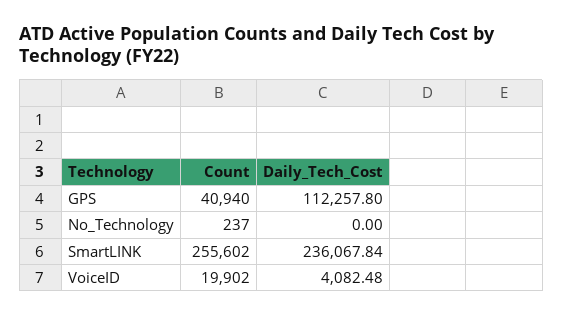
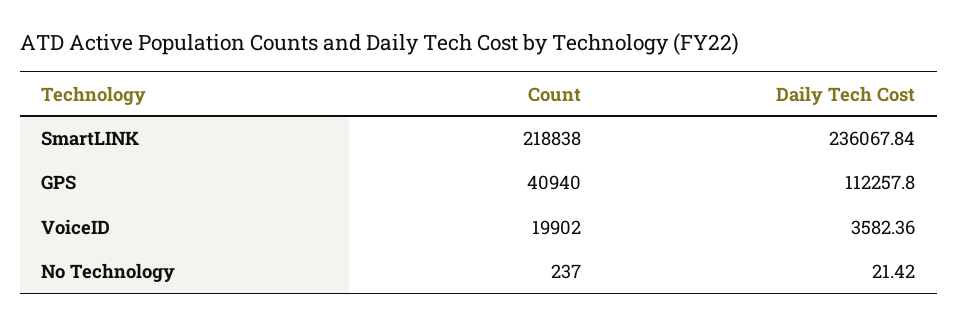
Daily_Tech_Cost, No_Technology: 0 -> 21.42
Count, SmartLINK: 255602 -> 218838
Daily_Tech_Cost, VoiceID: 4082.48 -> 3582.36

